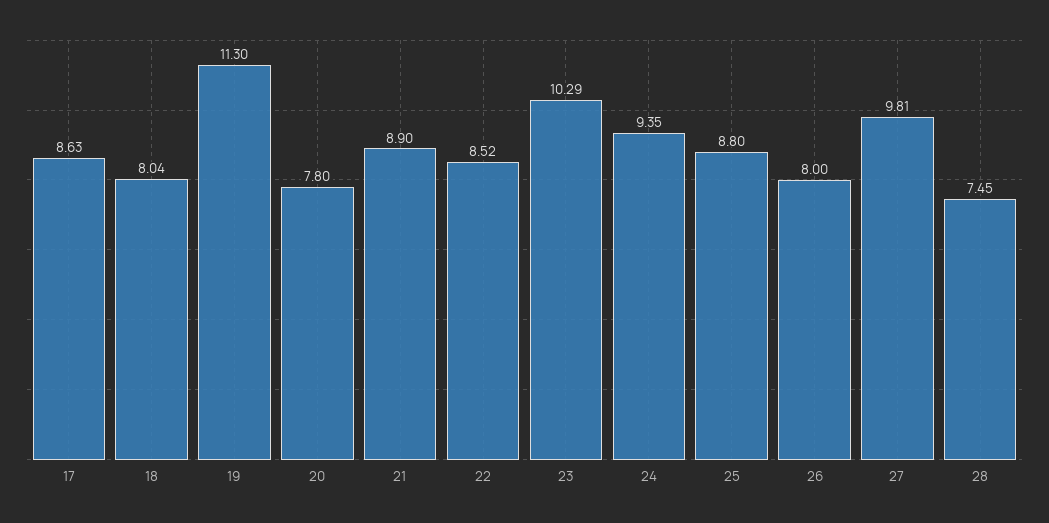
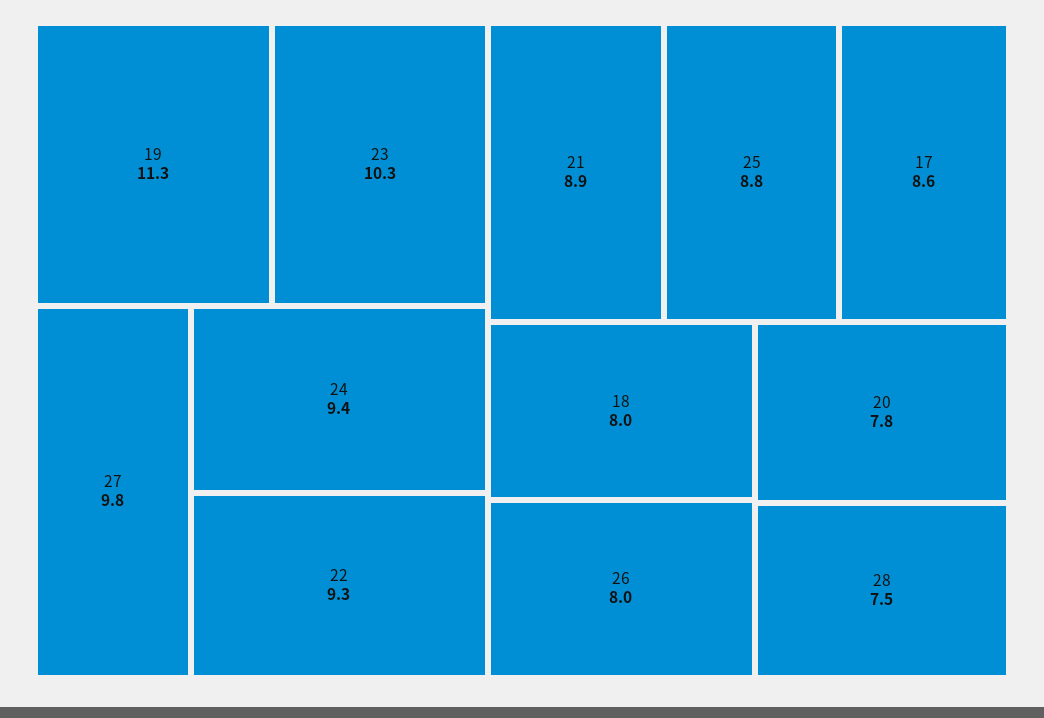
22: 8.52 -> 9.3

